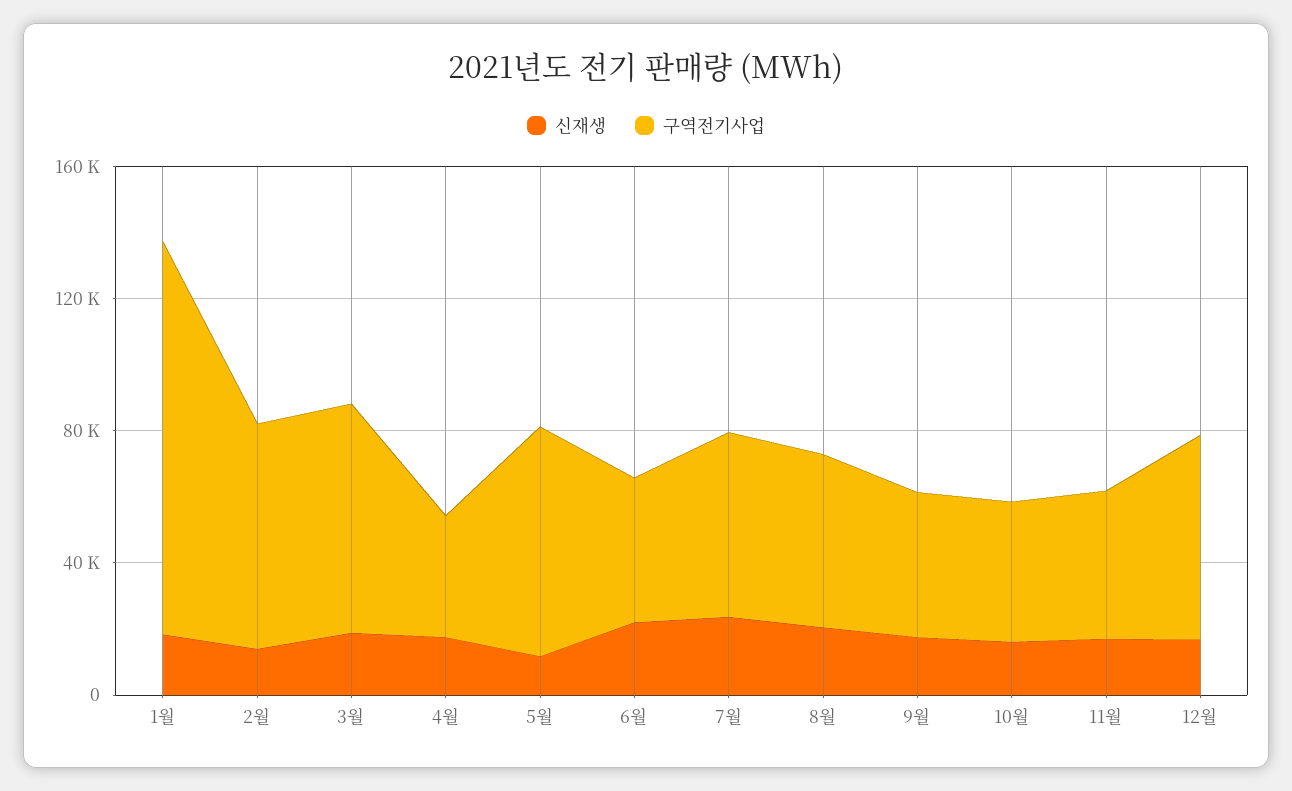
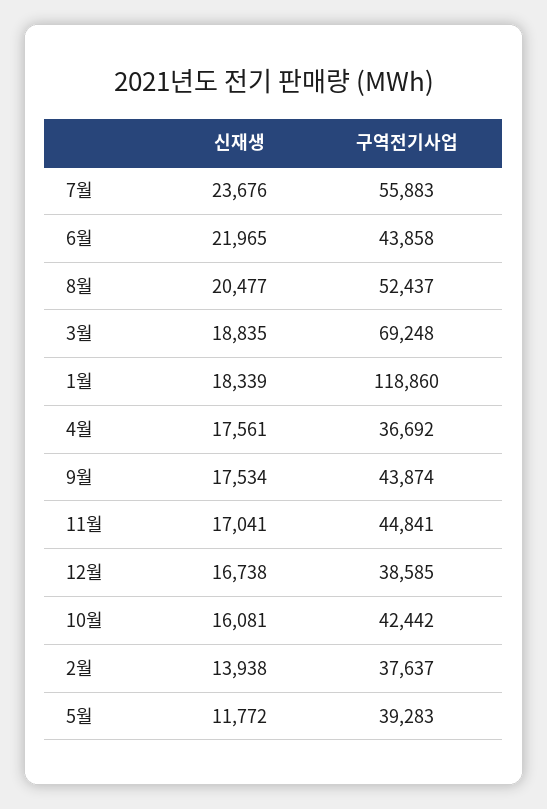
구역전기사업, 2월: 70000 -> 37637
구역전기사업, 5월: 70000 -> 39283
구역전기사업, 12월: 60000 -> 38585

